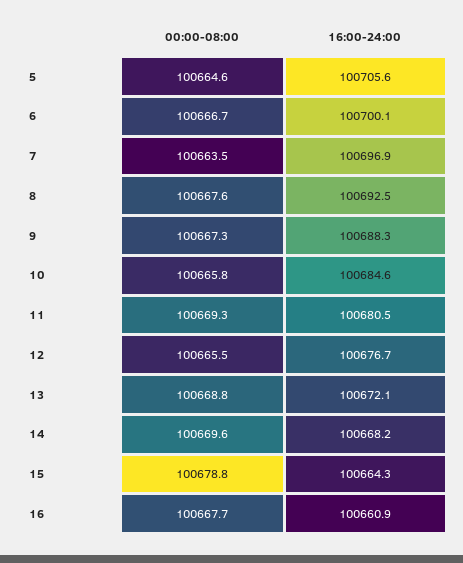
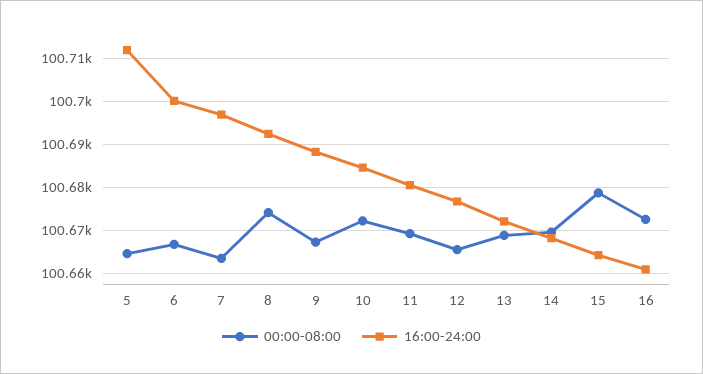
16:00-24:00, 5: 100705.6 -> 100712
00:00-08:00, 8: 100667.6 -> 100674
00:00-08:00, 10: 100665.8 -> 100672
00:00-08:00, 16: 100667.7 -> 100672

